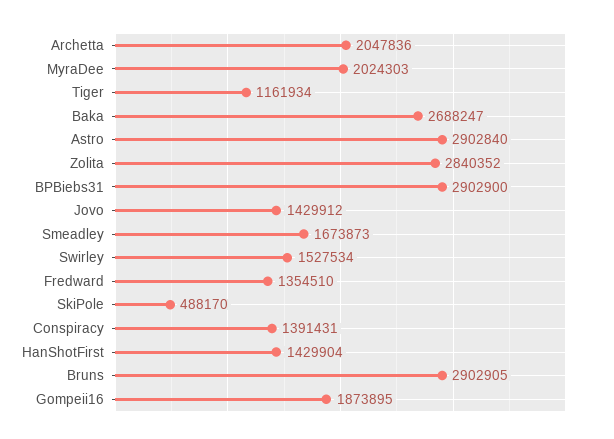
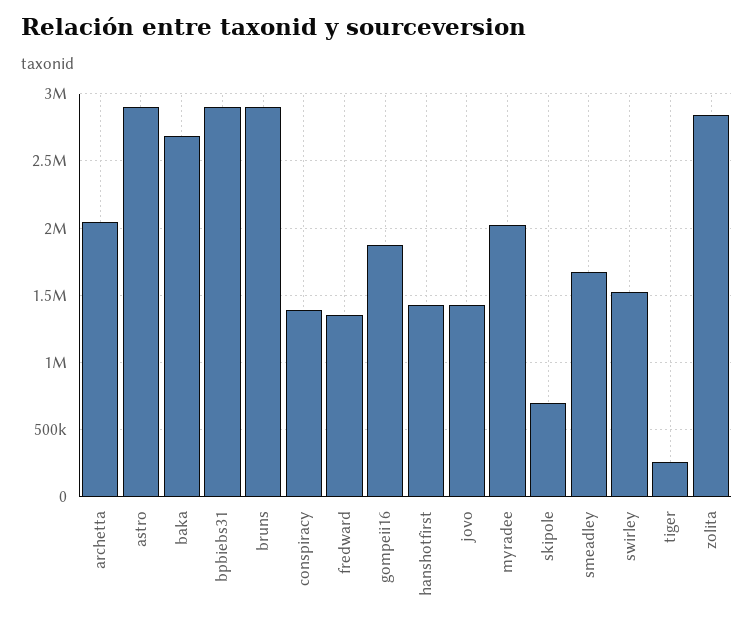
Tiger: 1161934 -> 250000
SkiPole: 488170 -> 700000

